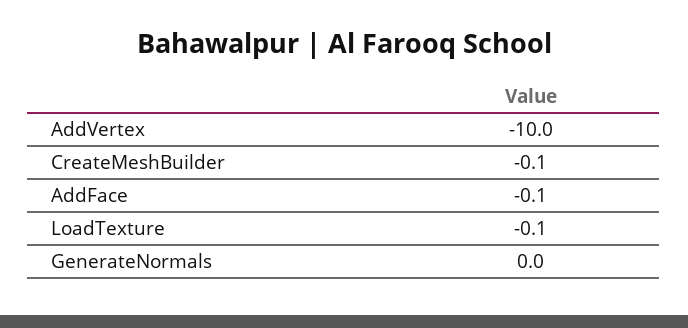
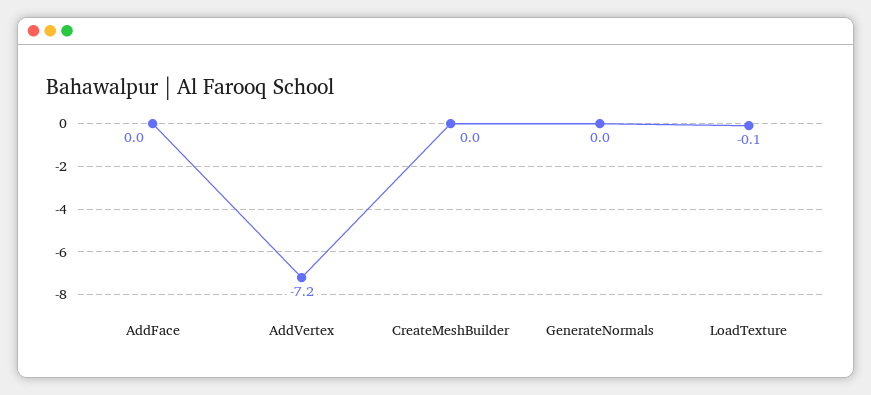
AddVertex: -10 -> -7.2
CreateMeshBuilder: -0.1 -> 0
AddFace: -0.1 -> 0

